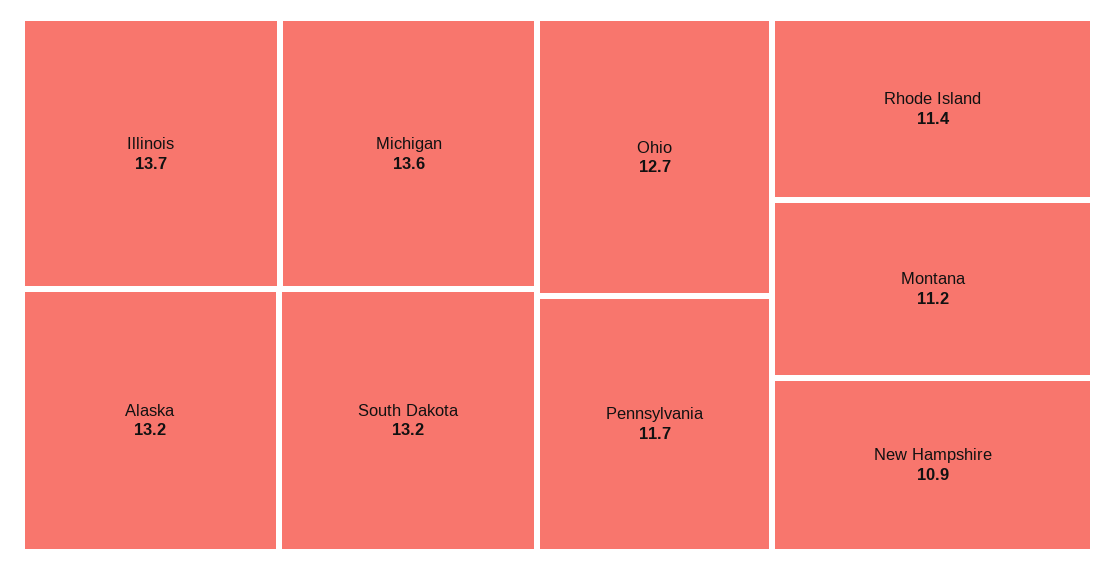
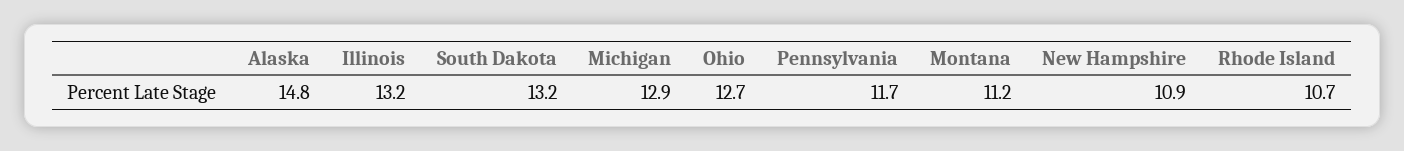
Illinois: 13.7 -> 13.2
Michigan: 13.6 -> 12.9
Alaska: 13.2 -> 14.8
Rhode Island: 11.4 -> 10.7

